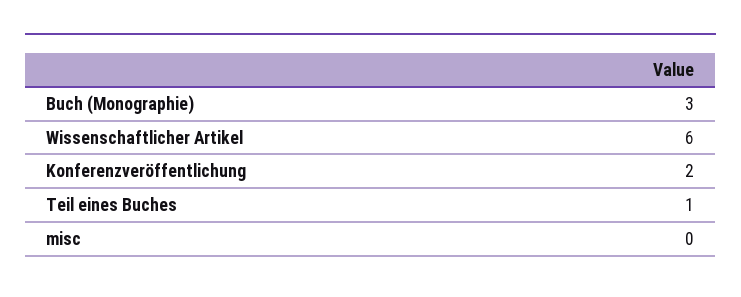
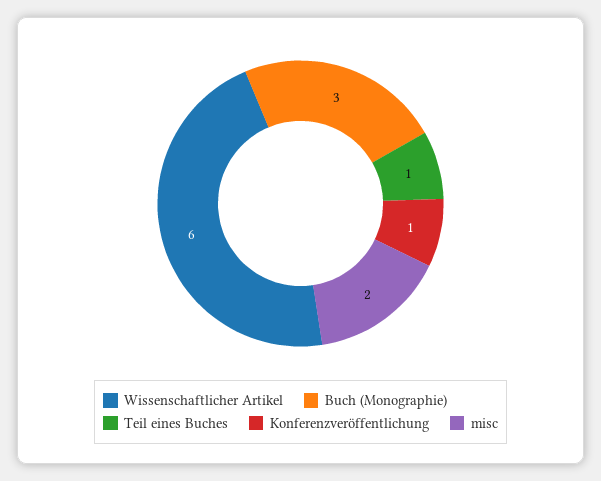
Konferenzveröffentlichung: 2 -> 1
misc: 0 -> 2

